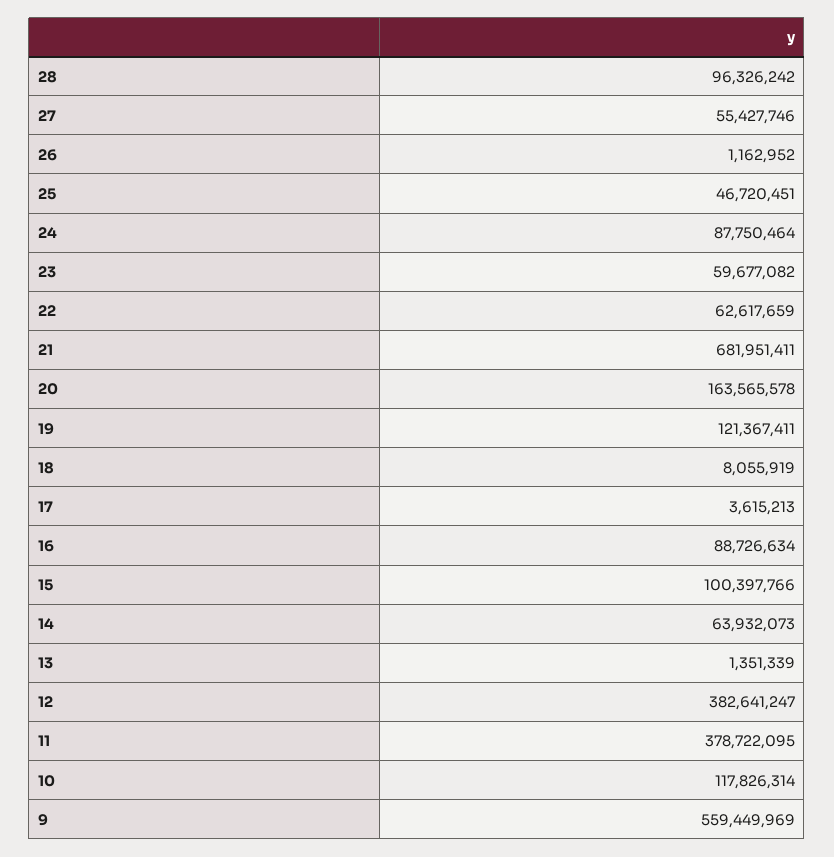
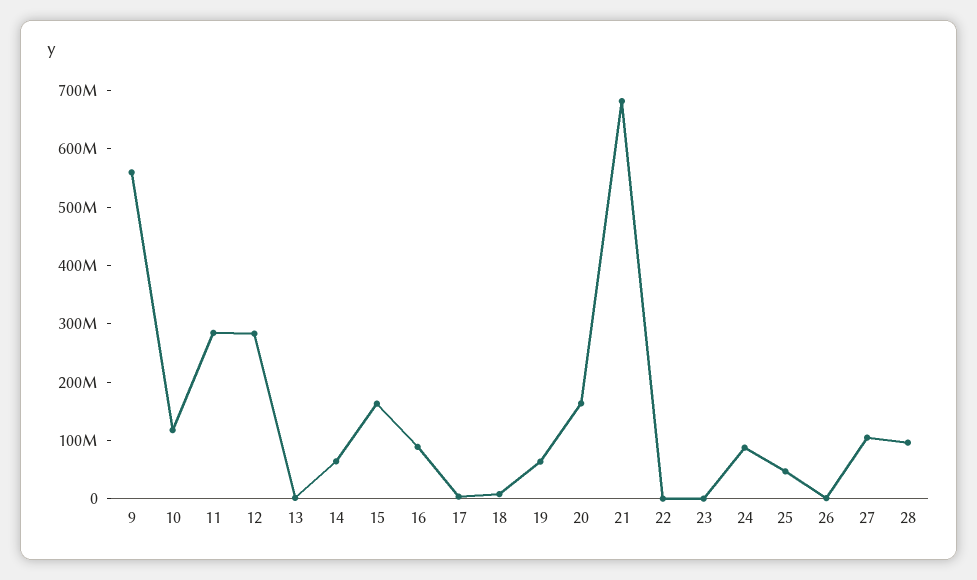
27: 55427746 -> 100000000
23: 59677082 -> 0
22: 62617659 -> 0
19: 121367411 -> 60000000
15: 100397766 -> 160000000
12: 382641247 -> 280000000
11: 378722095 -> 280000000

